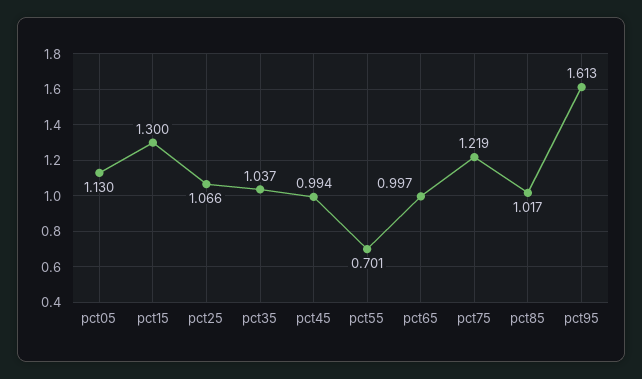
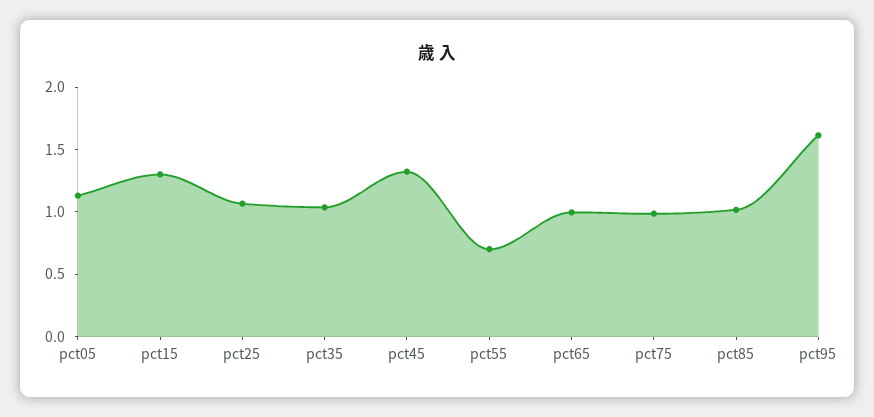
pct45: 0.994 -> 1.3
pct75: 1.219 -> 1

